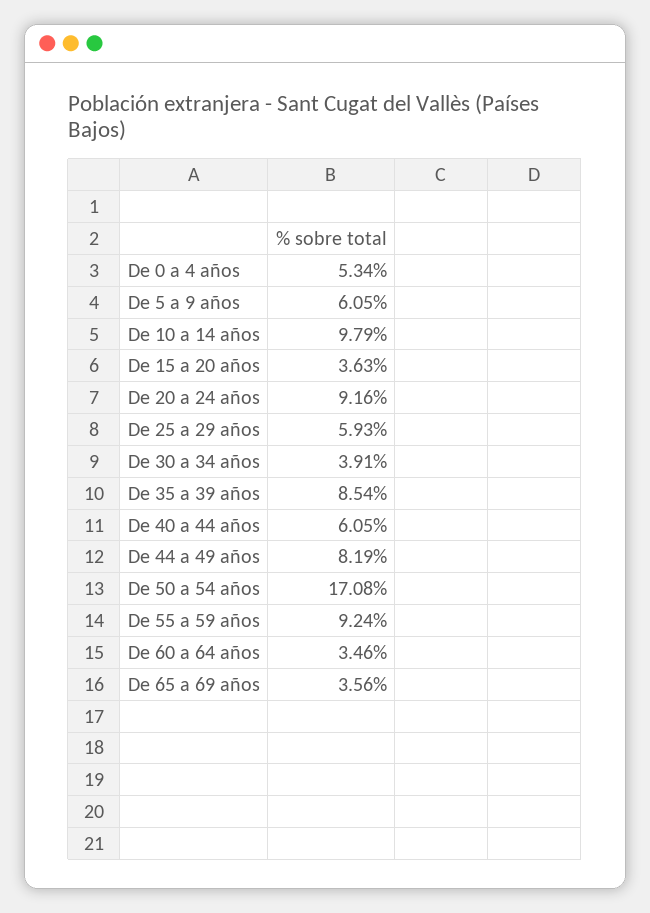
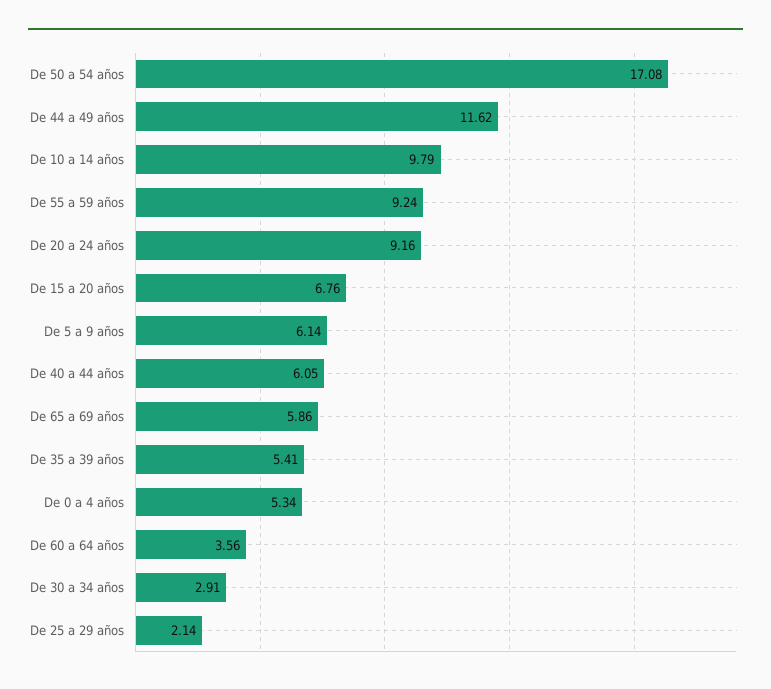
De 5 a 9 años: 6.05 -> 6.14
De 15 a 20 años: 3.63 -> 6.76
De 25 a 29 años: 5.93 -> 2.14
De 30 a 34 años: 3.91 -> 2.91
De 35 a 39 años: 8.54 -> 5.41
De 44 a 49 años: 8.19 -> 11.62
De 60 a 64 años: 3.46 -> 3.56
De 65 a 69 años: 3.56 -> 5.86

